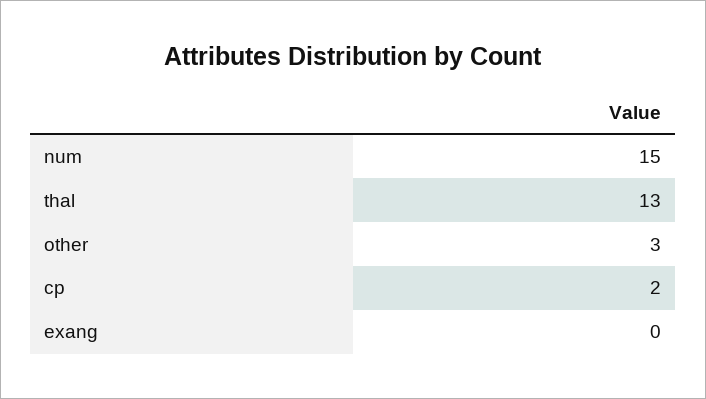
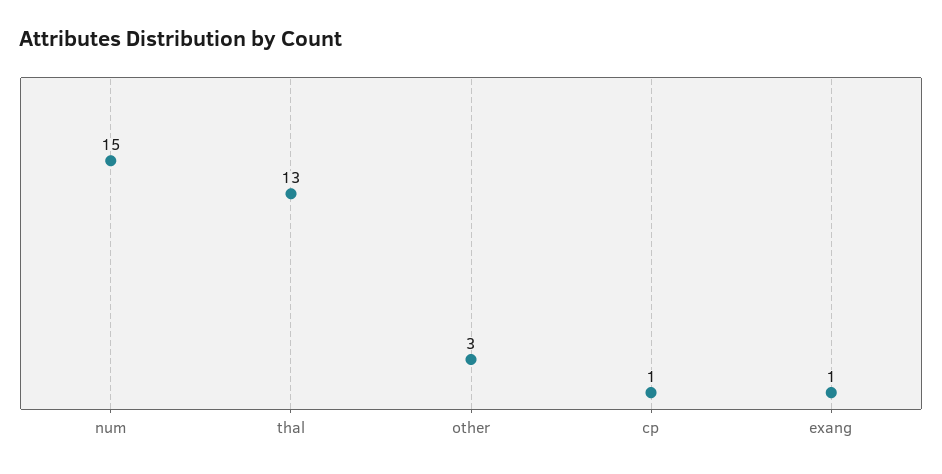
cp: 2 -> 1
exang: 0 -> 1

